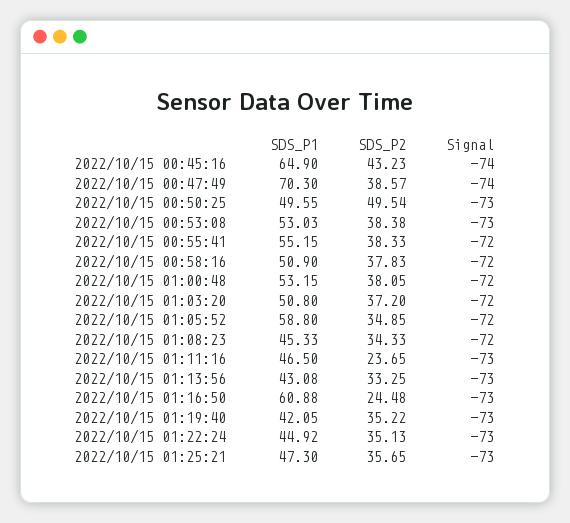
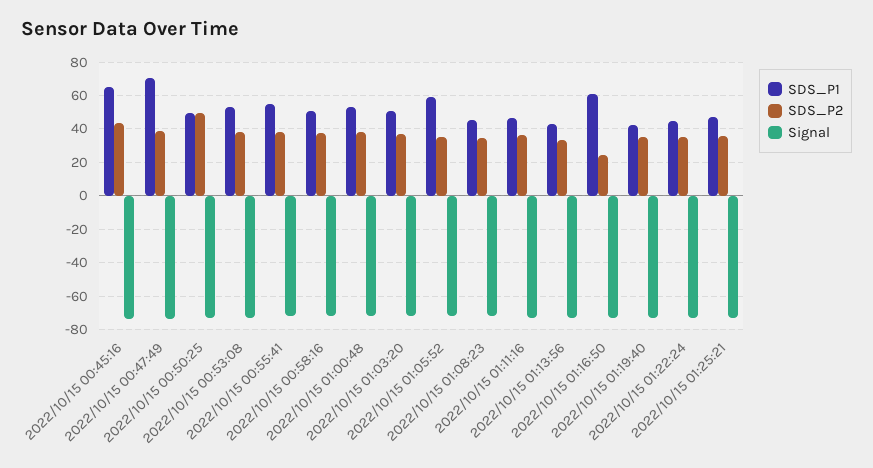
SDS_P2, 2022/10/15 01:11:16: 23.65 -> 35

